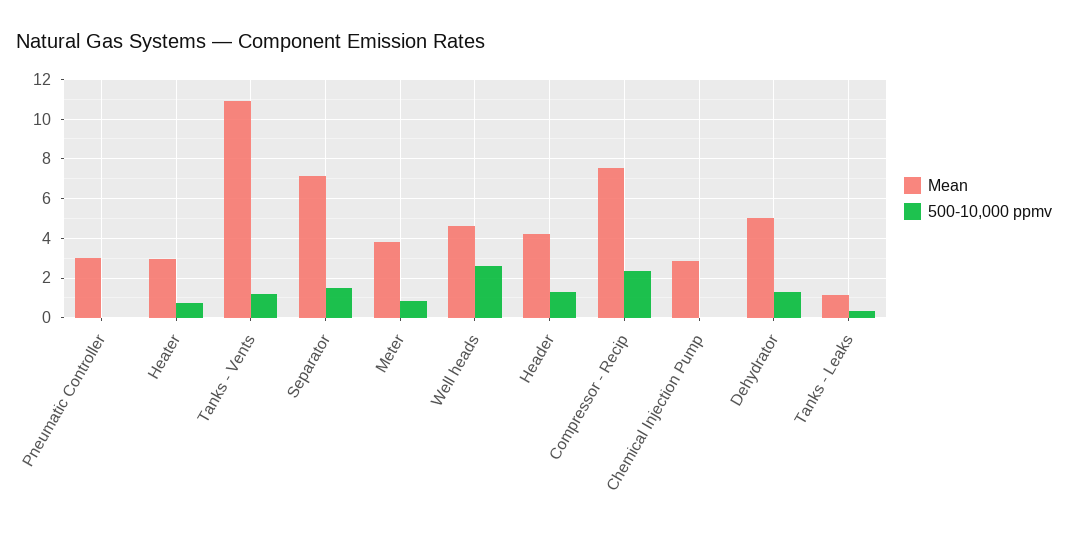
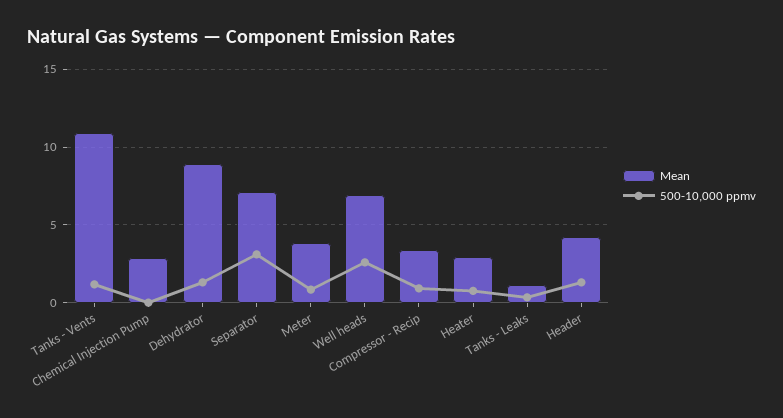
Mean, Pneumatic Controller: 3 -> none
500-10,000 ppmv, Pneumatic Controller: 0 -> none
500-10,000 ppmv, Separator: 1.5 -> 3
Mean, Well heads: 4.5 -> 7
Mean, Compressor - Recip: 7.5 -> 3.5
500-10,000 ppmv, Compressor - Recip: 2.5 -> 1
Mean, Dehydrator: 5 -> 9

